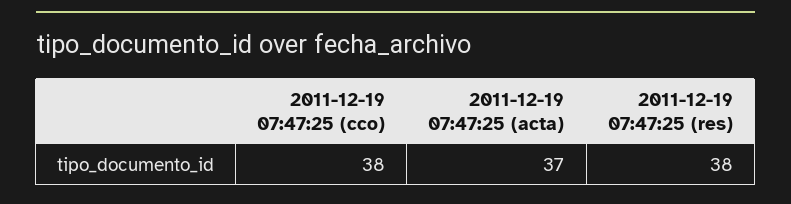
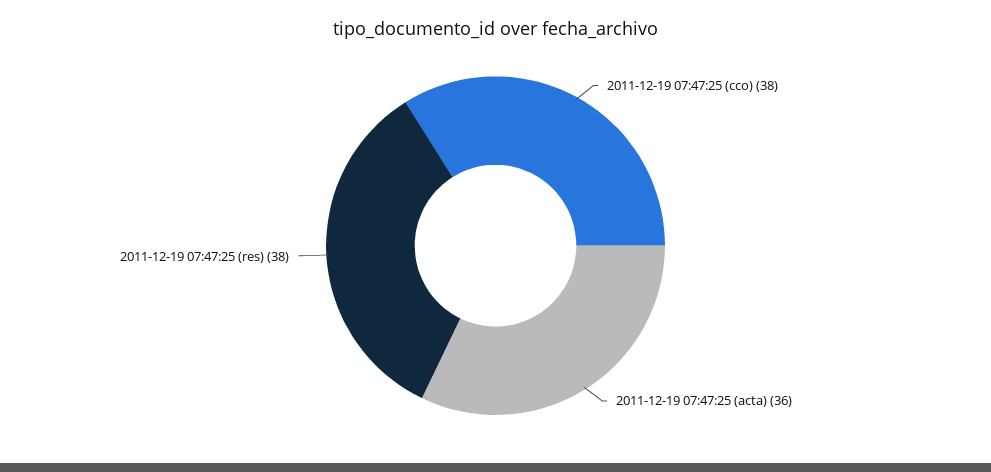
2011-12-19 07:47:25 (acta): 37 -> 36

